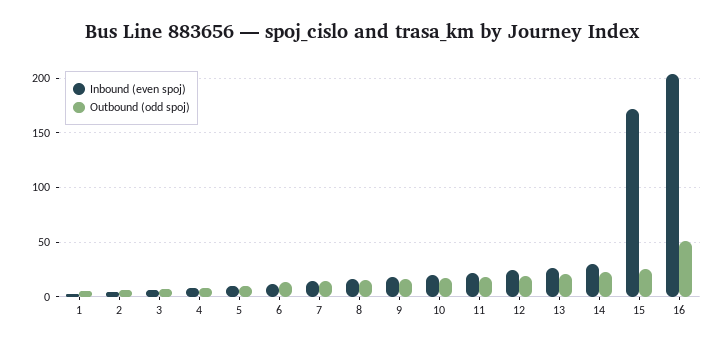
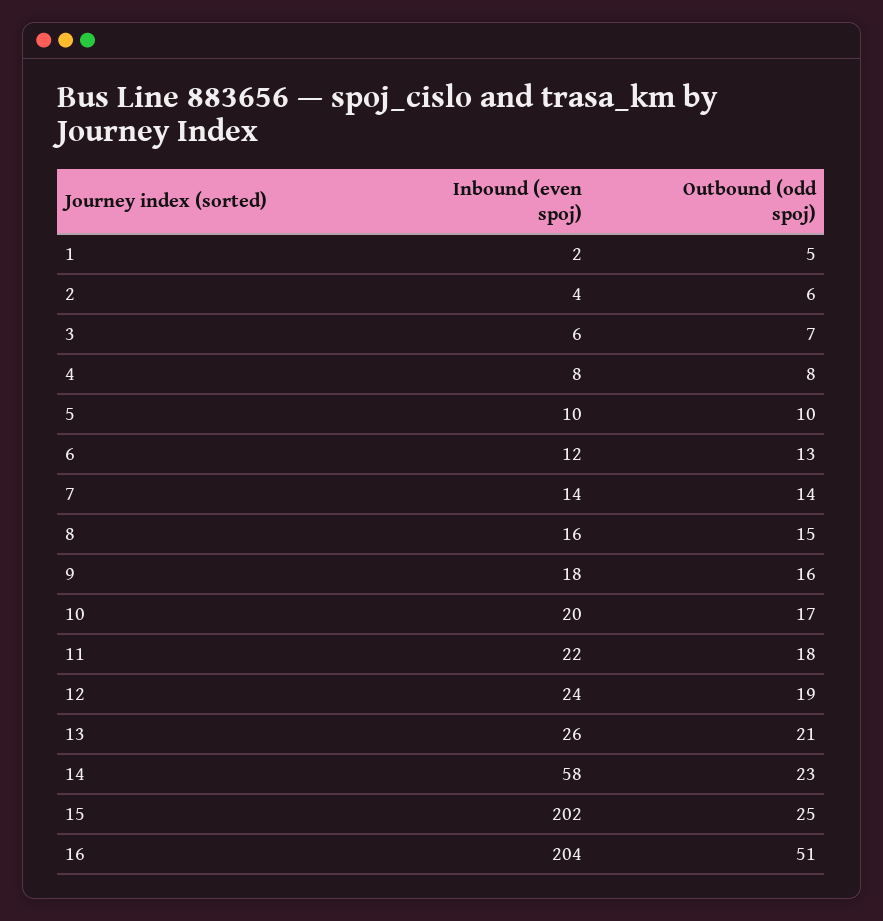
Inbound (even spoj), 14: 30 -> 58
Inbound (even spoj), 15: 170 -> 202

